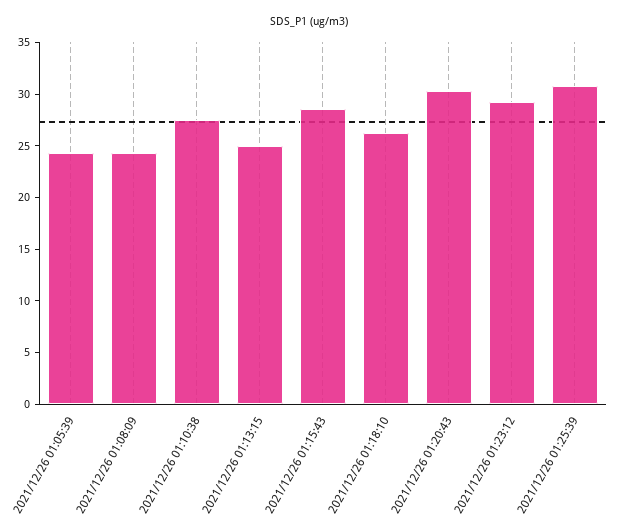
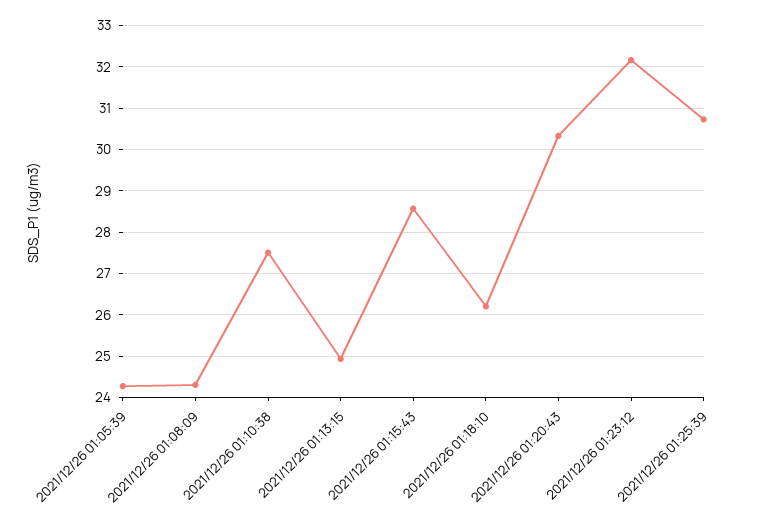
2021/12/26 01:23:12: 29 -> 32.2

